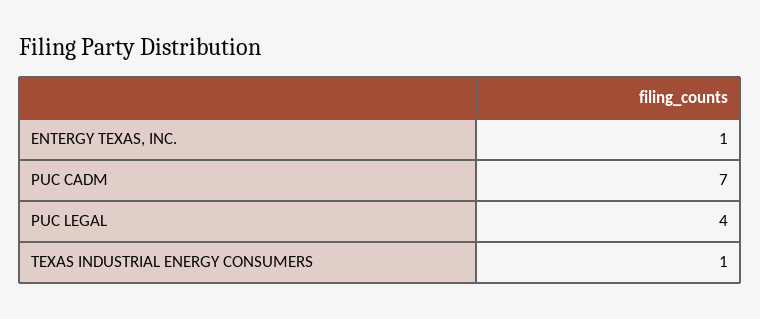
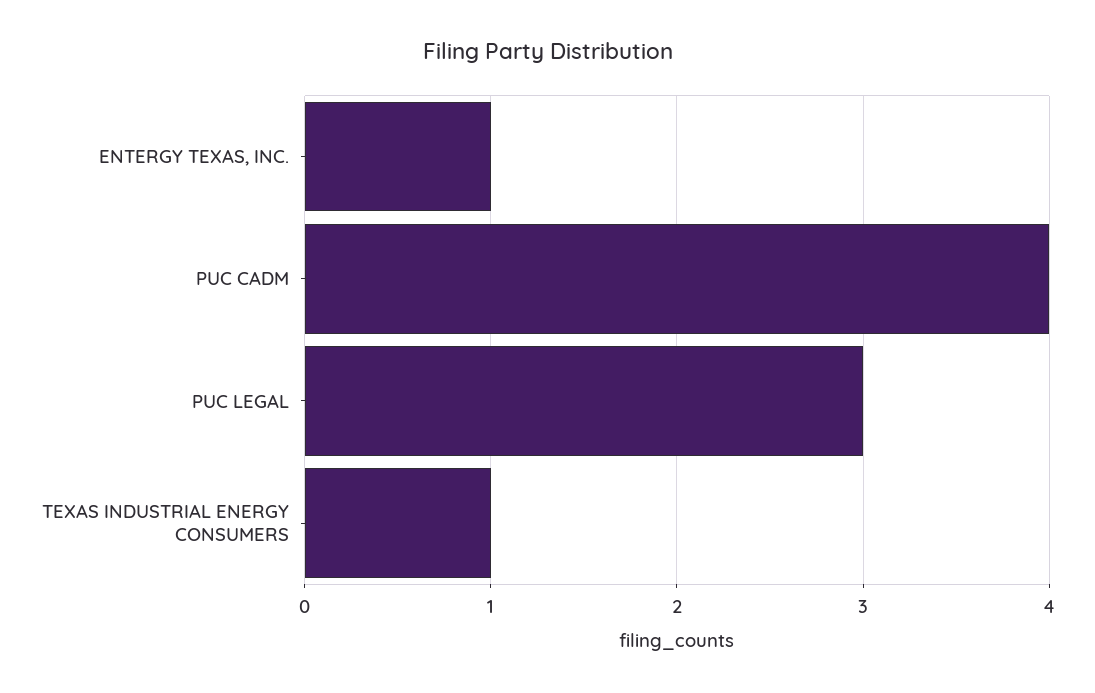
PUC CADM: 7 -> 4
PUC LEGAL: 4 -> 3

